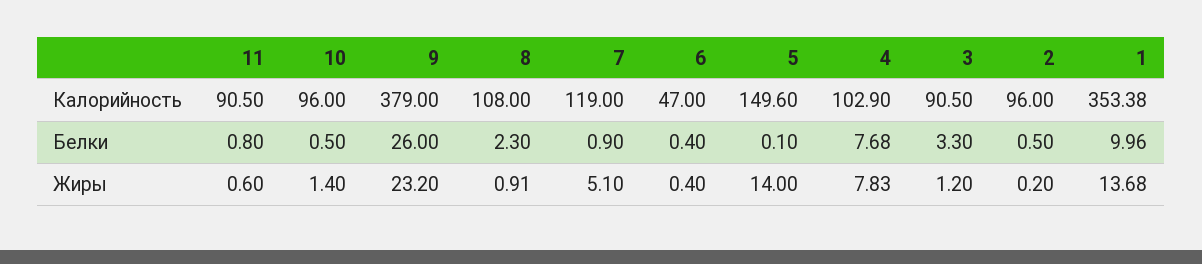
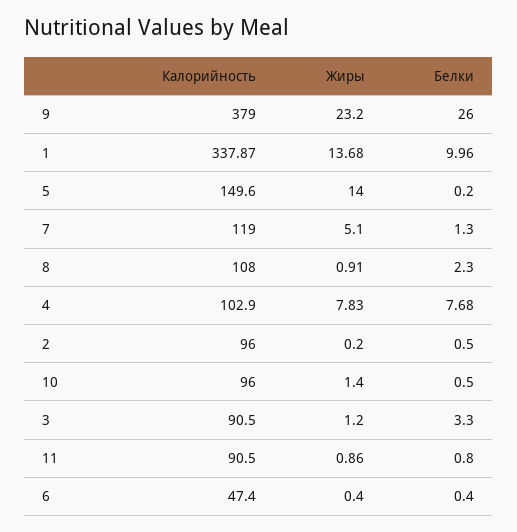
6, Калорийность: 47 -> 47.4
1, Калорийность: 353.38 -> 337.87
7, Белки: 0.9 -> 1.3
5, Белки: 0.1 -> 0.2
11, Жиры: 0.6 -> 0.86

